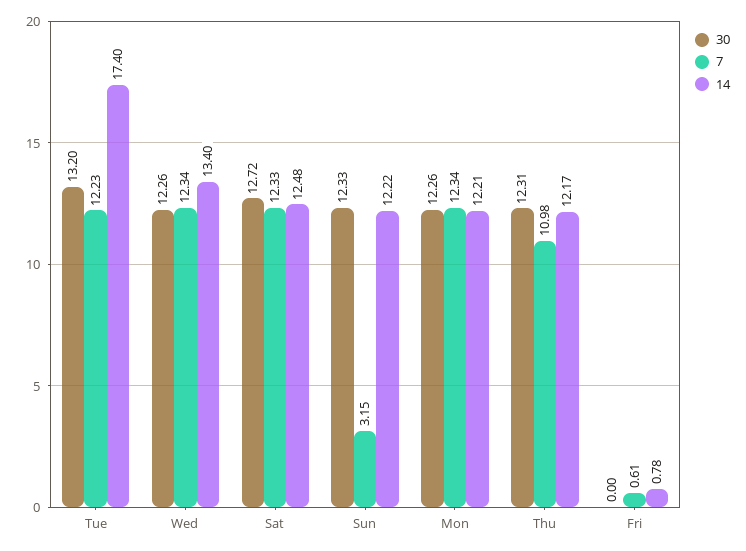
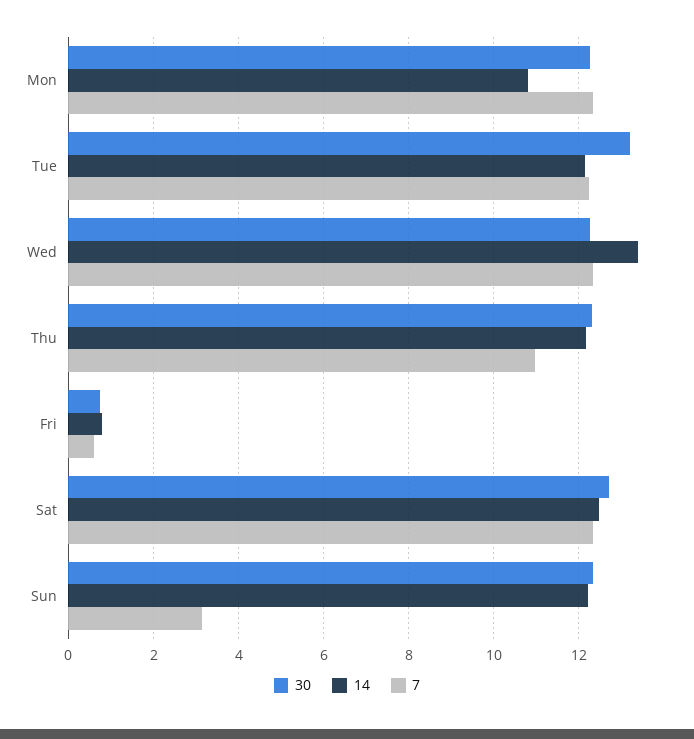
14, Tue: 17.4 -> 12.2
14, Mon: 12.21 -> 10.8
30, Fri: 0 -> 0.8

